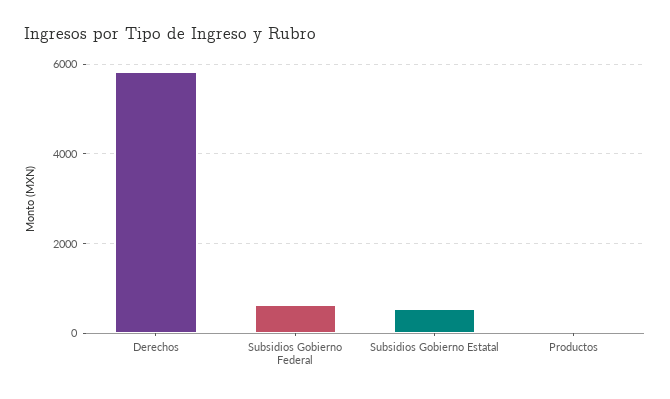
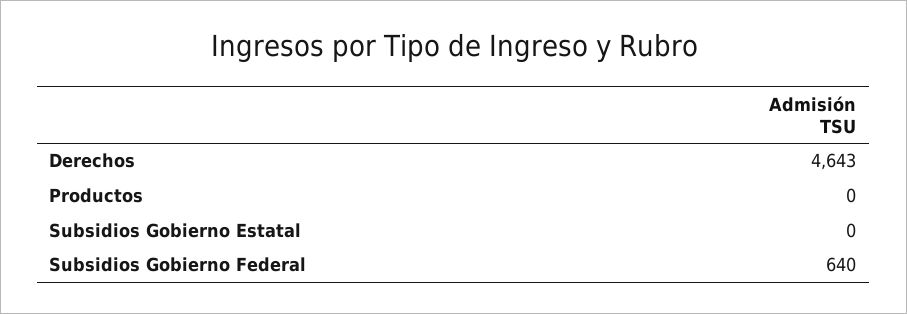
Derechos: 5800 -> 4643
Subsidios Gobierno Estatal: 600 -> 0

